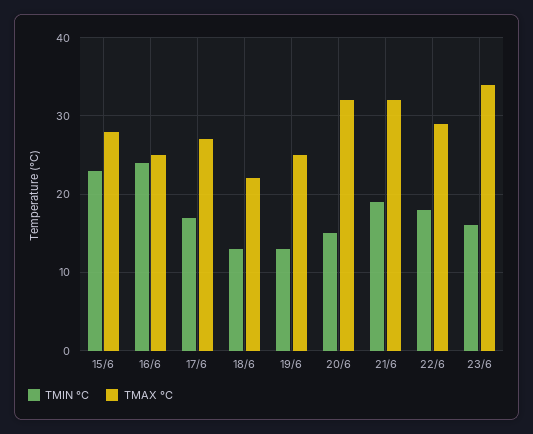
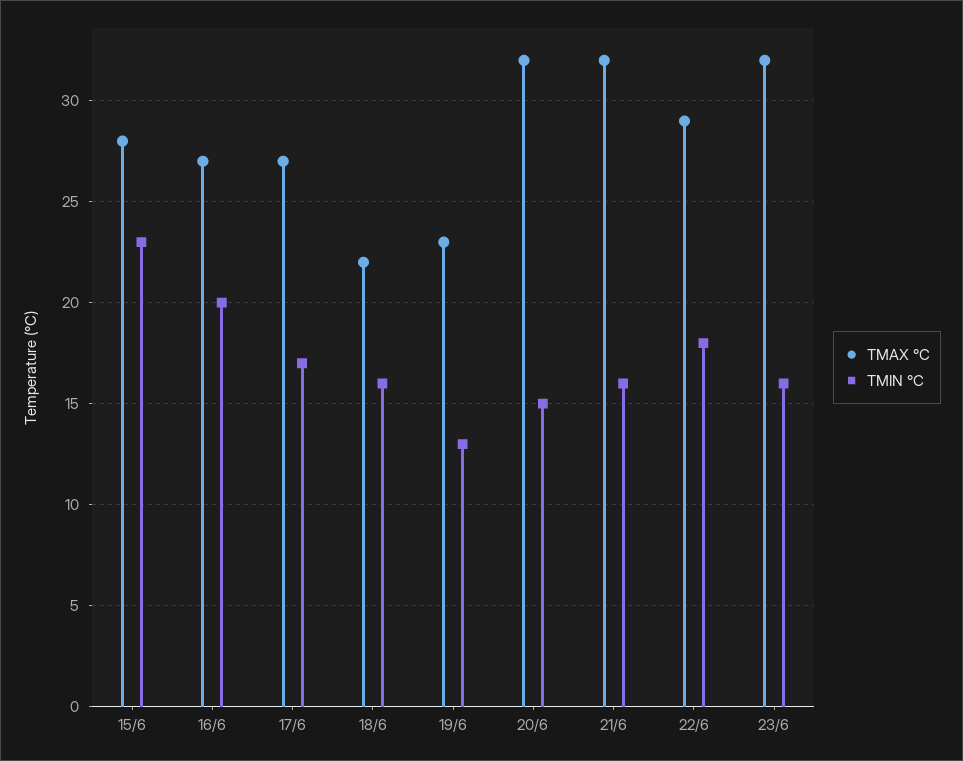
TMIN °C, 16/6: 24 -> 20
TMAX °C, 16/6: 25 -> 27
TMIN °C, 18/6: 13 -> 16
TMAX °C, 19/6: 25 -> 23
TMIN °C, 21/6: 19 -> 16
TMAX °C, 23/6: 34 -> 32

